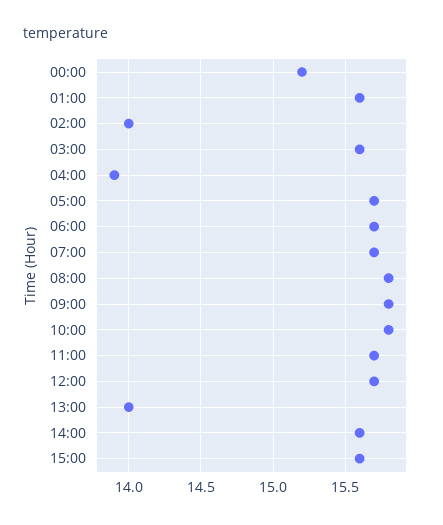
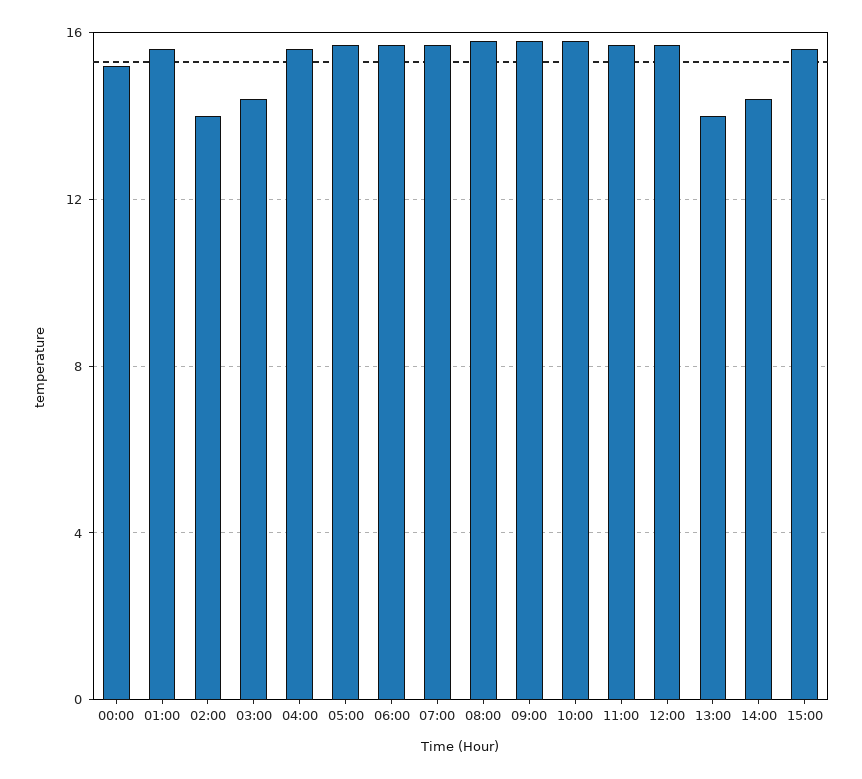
03:00: 15.6 -> 14.5
04:00: 13.9 -> 15.5
14:00: 15.6 -> 14.5

